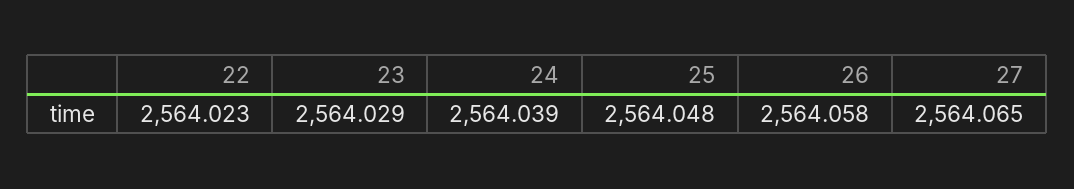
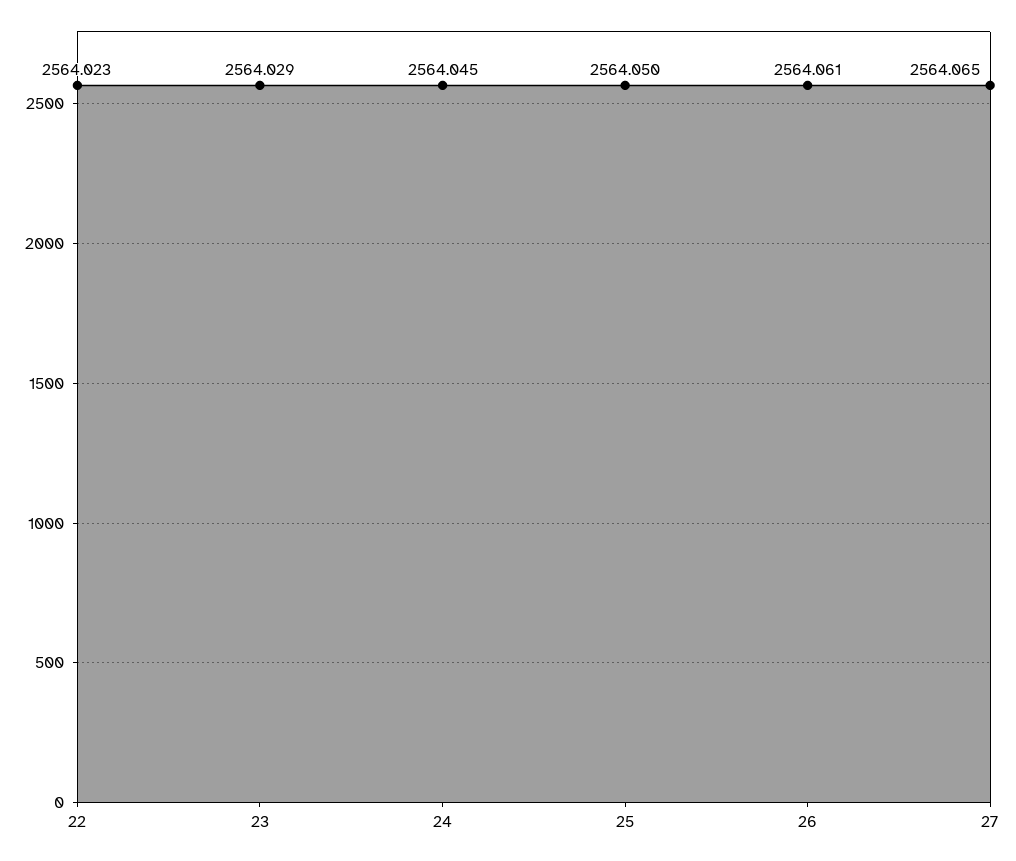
24: 2564.039 -> 2564.045
25: 2564.048 -> 2564.05
26: 2564.058 -> 2564.061

